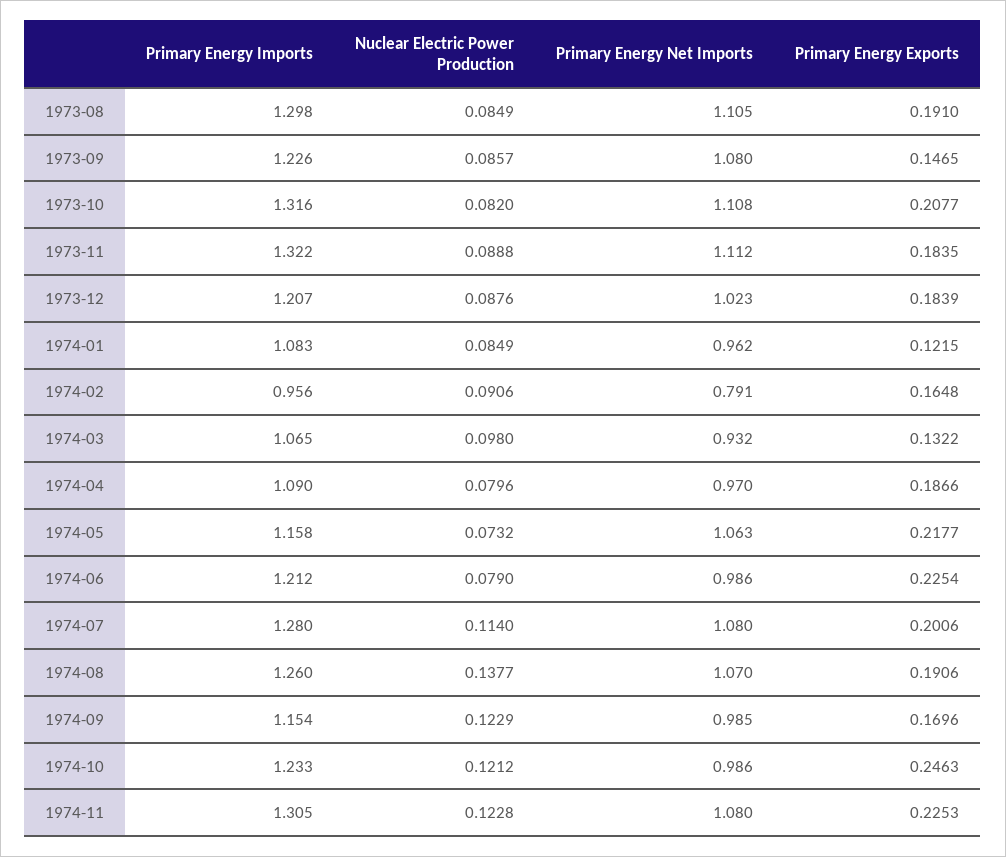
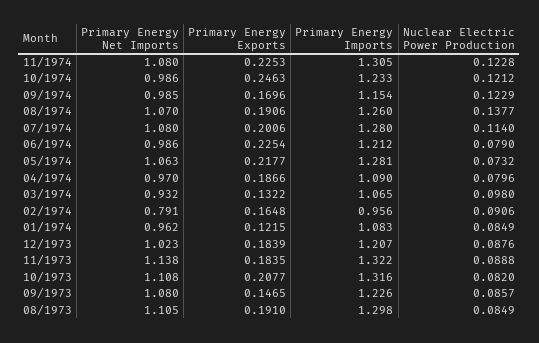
Primary Energy Net Imports, 1973-11: 1.112 -> 1.138
Primary Energy Imports, 1974-05: 1.158 -> 1.281

